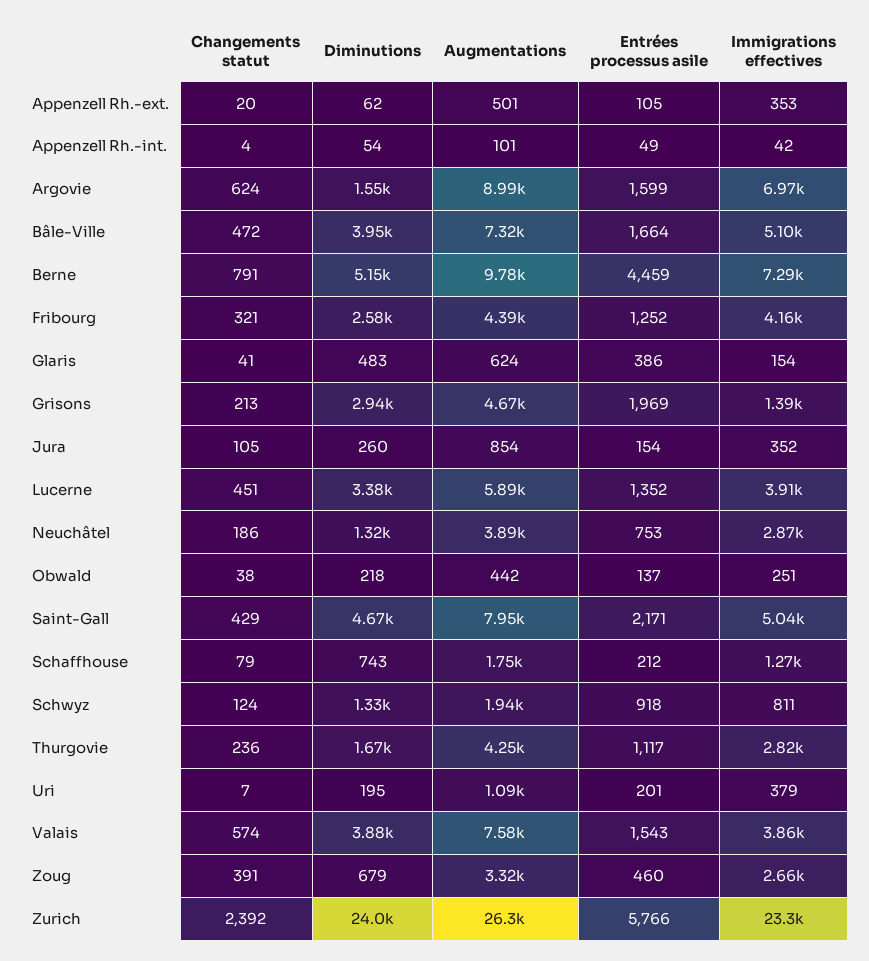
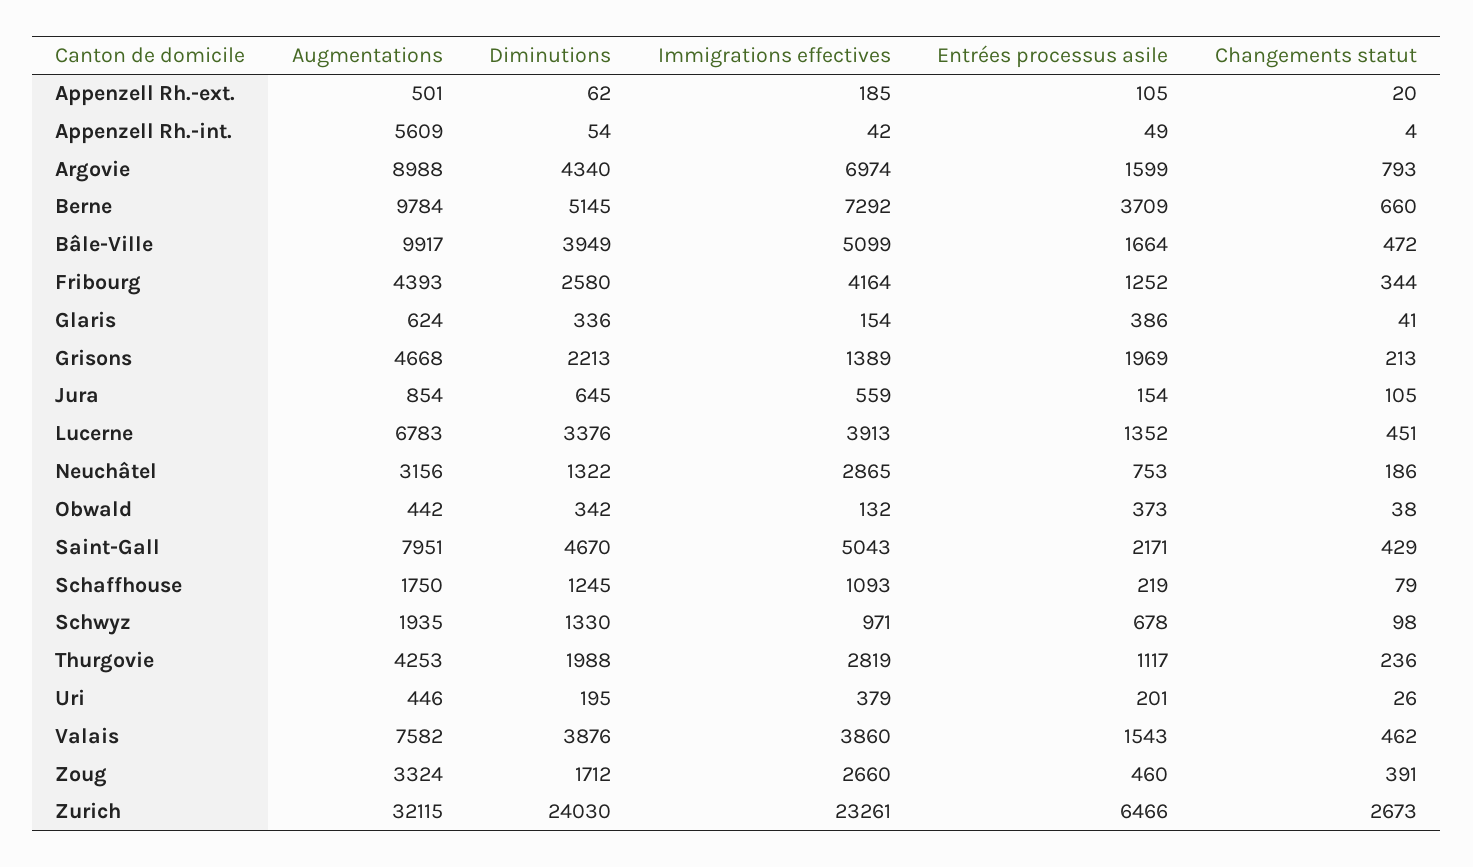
Immigrations effectives, Appenzell Rh.-ext.: 353 -> 185
Augmentations, Appenzell Rh.-int.: 101 -> 5609
Changements statut, Argovie: 624 -> 793
Diminutions, Argovie: 1550 -> 4340
Augmentations, Bâle-Ville: 7320 -> 9917
Changements statut, Berne: 791 -> 660
Entrées processus asile, Berne: 4459 -> 3709
Changements statut, Fribourg: 321 -> 344
Diminutions, Glaris: 483 -> 336
Diminutions, Grisons: 2940 -> 2213
Diminutions, Jura: 260 -> 645
Immigrations effectives, Jura: 352 -> 559
Augmentations, Lucerne: 5890 -> 6783
Augmentations, Neuchâtel: 3890 -> 3156
Diminutions, Obwald: 218 -> 342
Entrées processus asile, Obwald: 137 -> 373
Immigrations effectives, Obwald: 251 -> 132
Diminutions, Schaffhouse: 743 -> 1245
Entrées processus asile, Schaffhouse: 212 -> 219
Immigrations effectives, Schaffhouse: 1270 -> 1093
Changements statut, Schwyz: 124 -> 98
Entrées processus asile, Schwyz: 918 -> 678
Immigrations effectives, Schwyz: 811 -> 971
Diminutions, Thurgovie: 1670 -> 1988
Changements statut, Uri: 7 -> 26
Augmentations, Uri: 1090 -> 446
Changements statut, Valais: 574 -> 462
Diminutions, Zoug: 679 -> 1712
Changements statut, Zurich: 2392 -> 2673
Augmentations, Zurich: 26300 -> 32115
Entrées processus asile, Zurich: 5766 -> 6466

